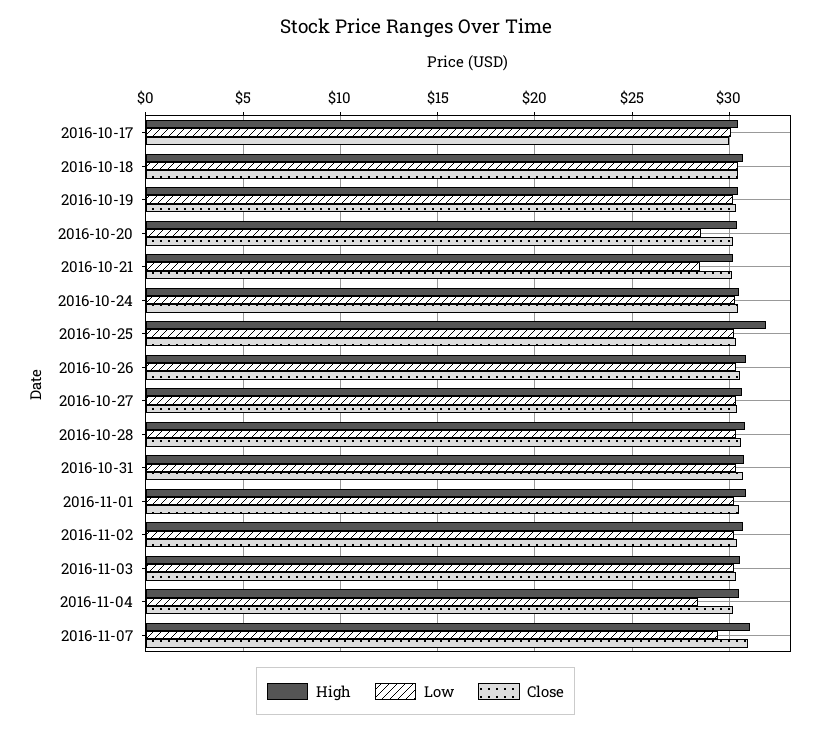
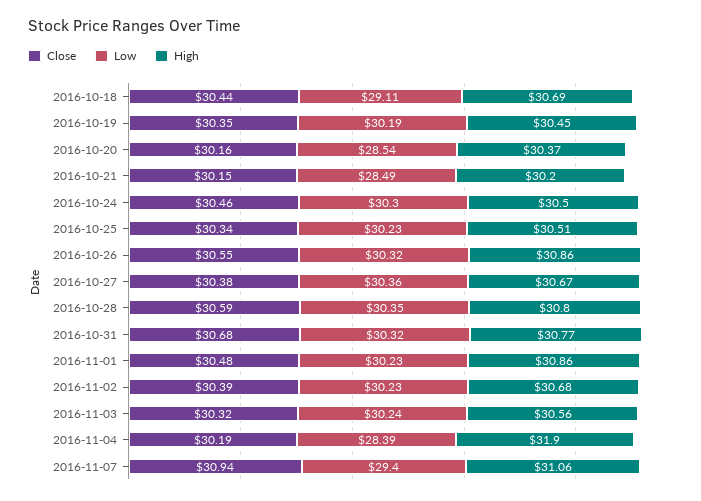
High, 2016-10-17: 30.5 -> none
Low, 2016-10-17: 30 -> none
Close, 2016-10-17: 30 -> none
Low, 2016-10-18: 30.5 -> 29.11
High, 2016-10-25: 32 -> 30.51
High, 2016-11-04: 30.5 -> 31.9

